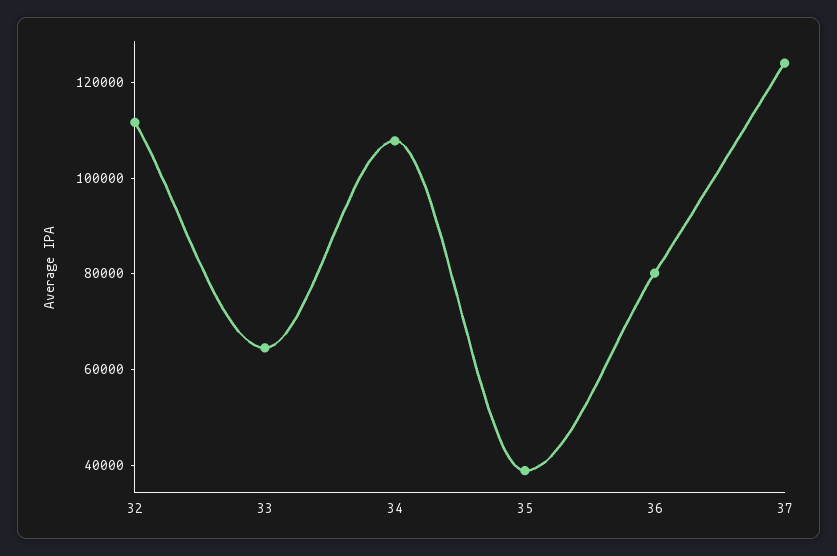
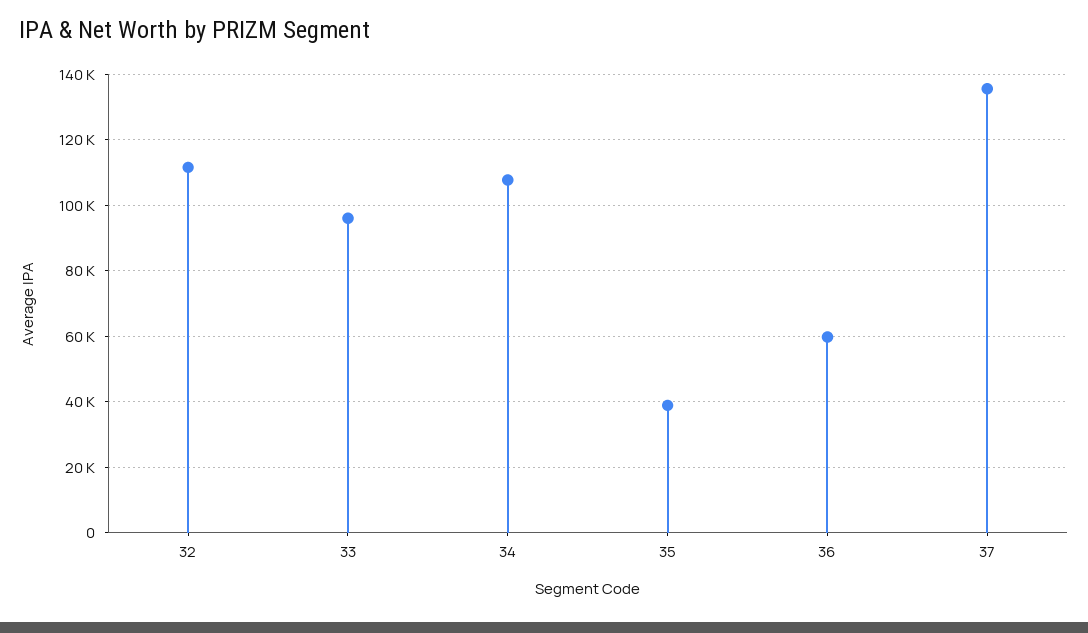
33: 65000 -> 96000
36: 80000 -> 60000
37: 125000 -> 136000

